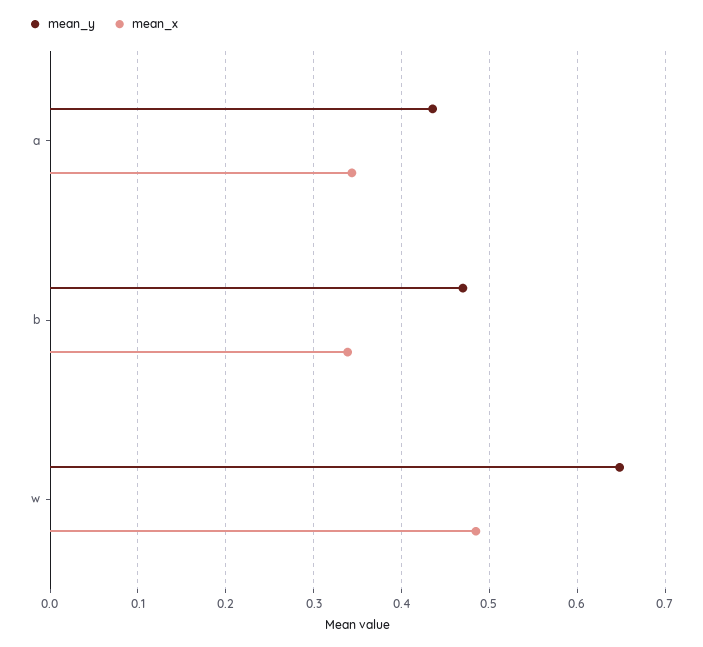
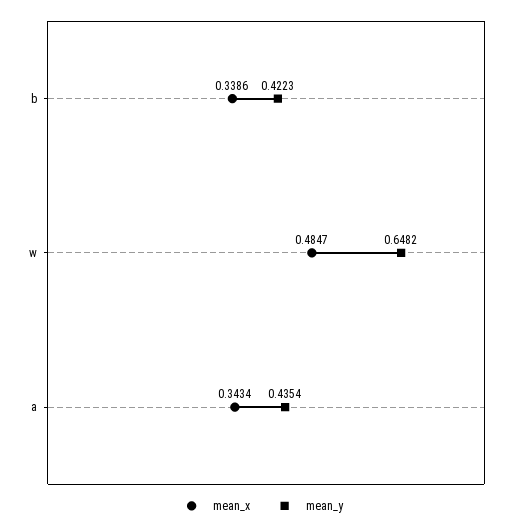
mean_y, b: 0.47 -> 0.4223

